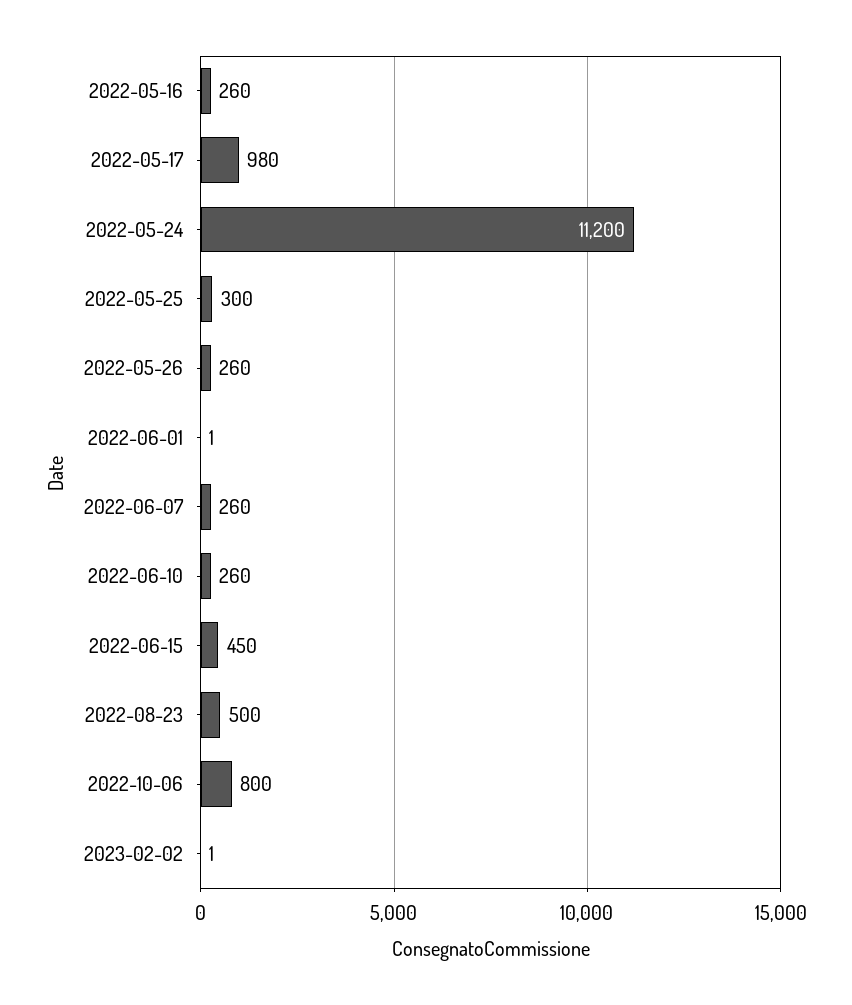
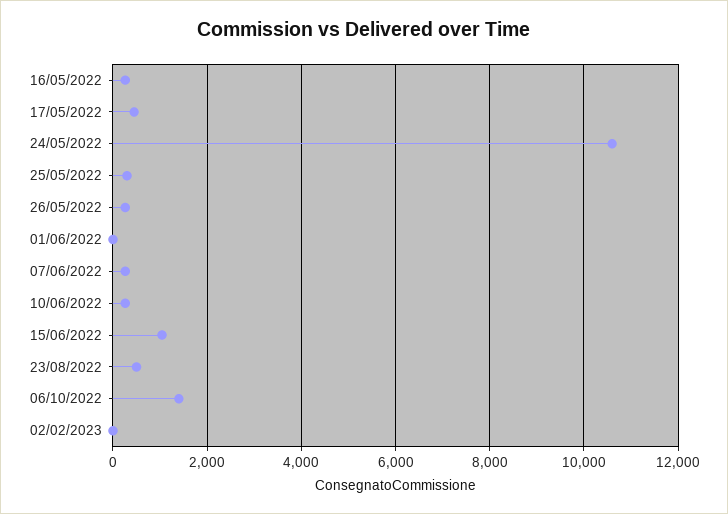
2022-05-17: 980 -> 400
2022-05-24: 11200 -> 10600
2022-06-15: 450 -> 1000
2022-10-06: 800 -> 1400

